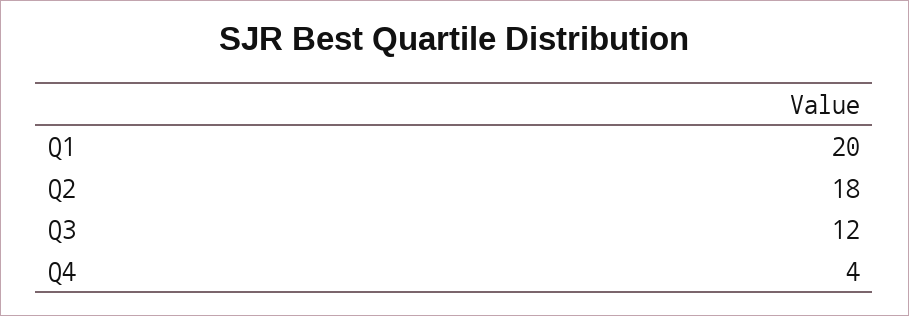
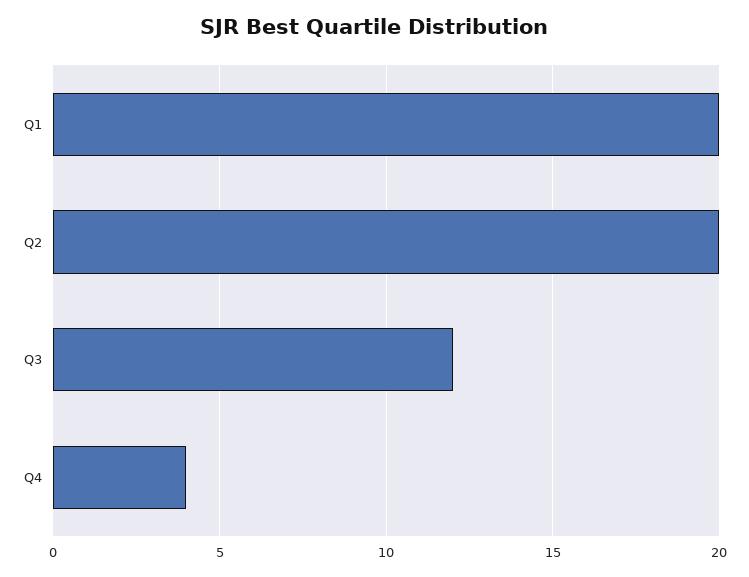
Q2: 18 -> 20

